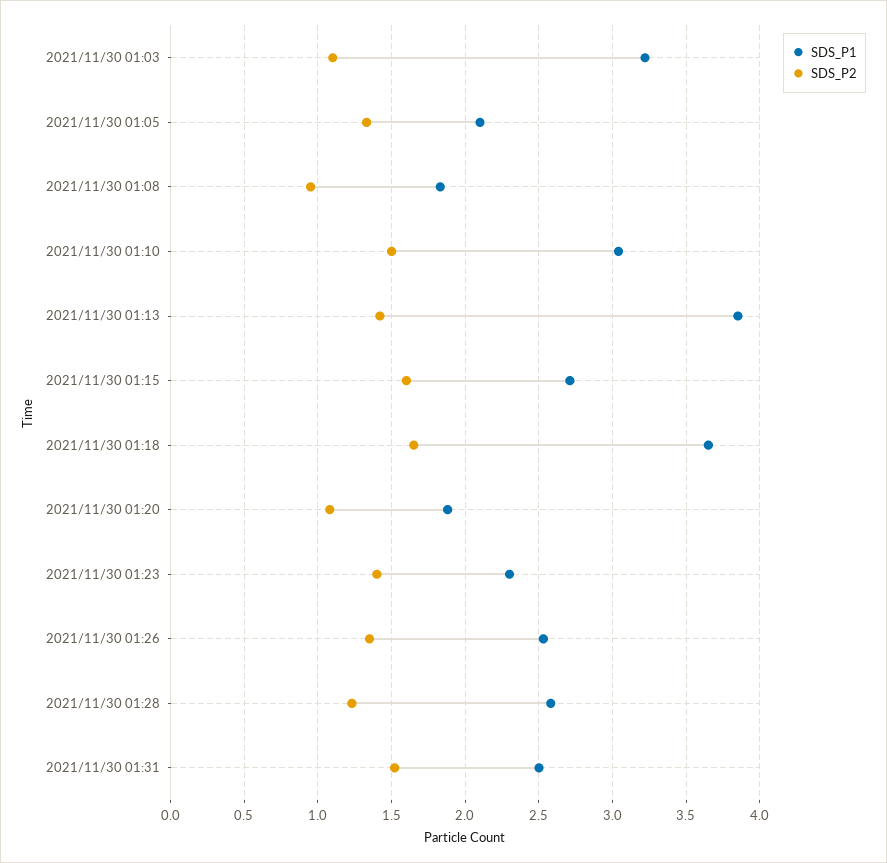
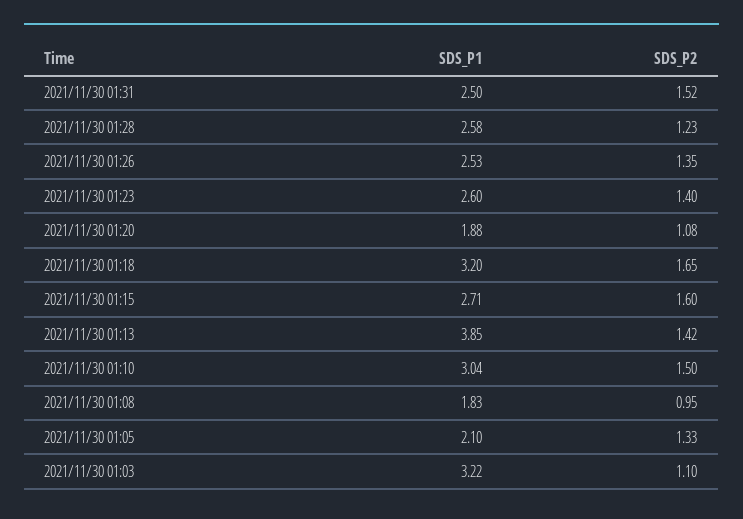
SDS_P1, 2021/11/30 01:18: 3.65 -> 3.2
SDS_P1, 2021/11/30 01:23: 2.3 -> 2.6

